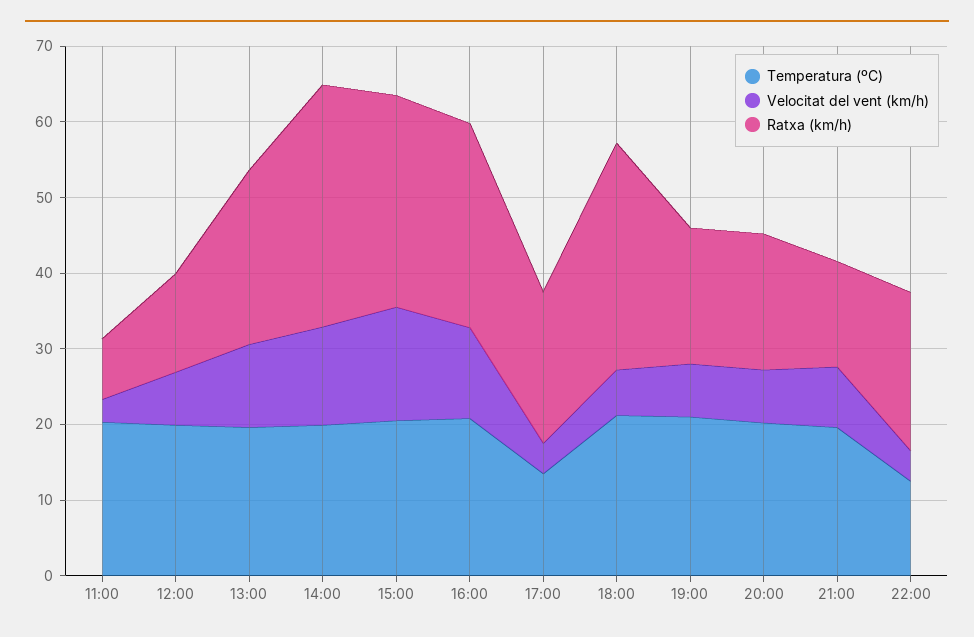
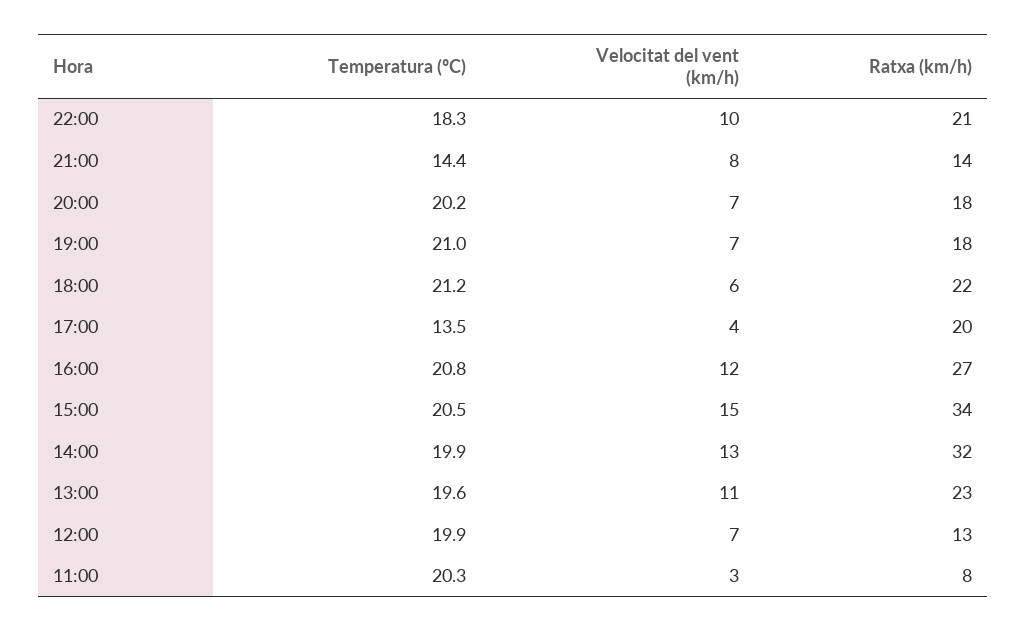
Ratxa (km/h), 15:00: 28 -> 34
Ratxa (km/h), 18:00: 30 -> 22
Temperatura (ºC), 21:00: 20 -> 14.4
Temperatura (ºC), 22:00: 12 -> 18.3
Velocitat del vent (km/h), 22:00: 4 -> 10

